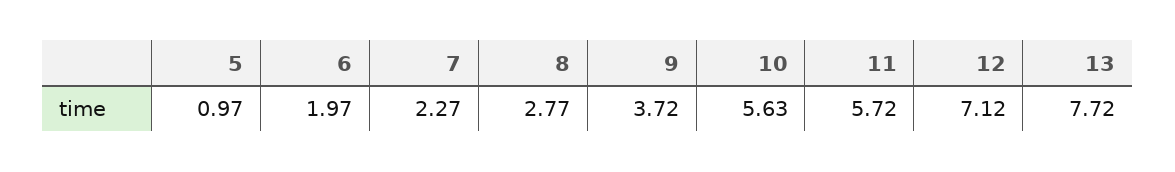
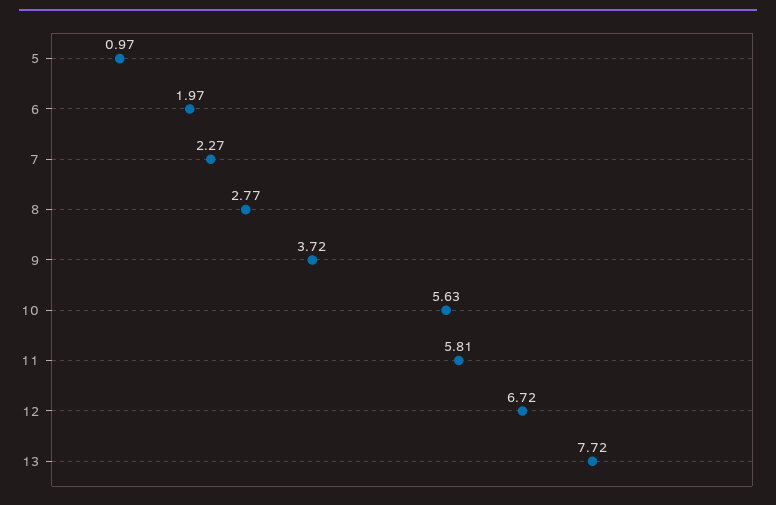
11: 5.72 -> 5.81
12: 7.12 -> 6.72

